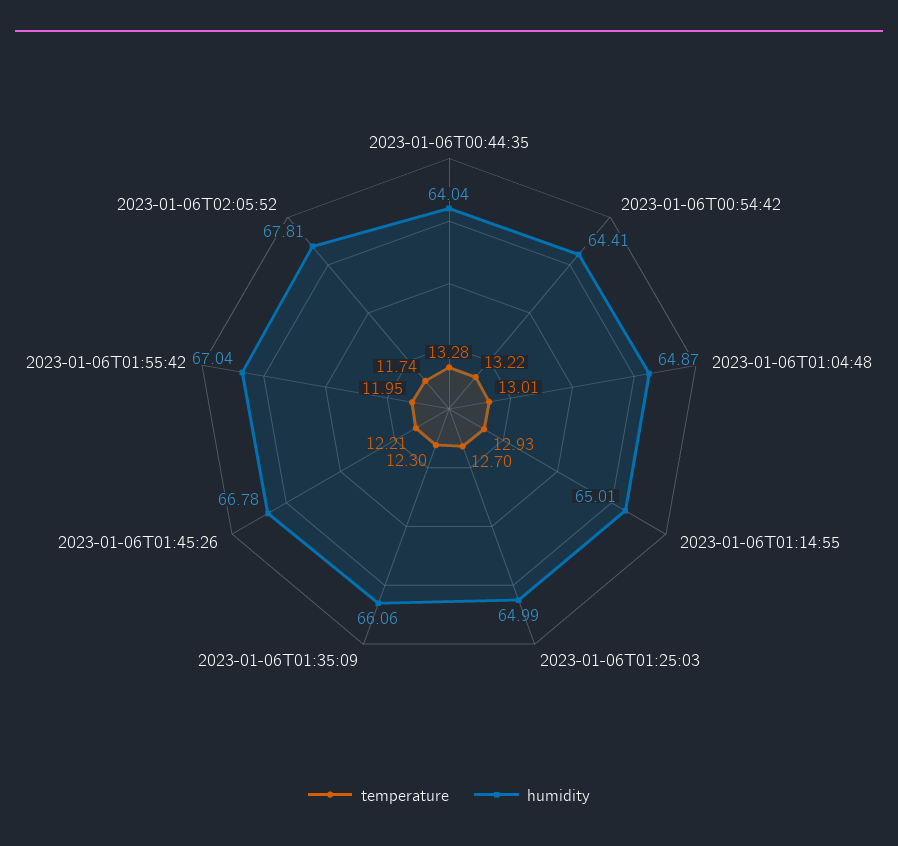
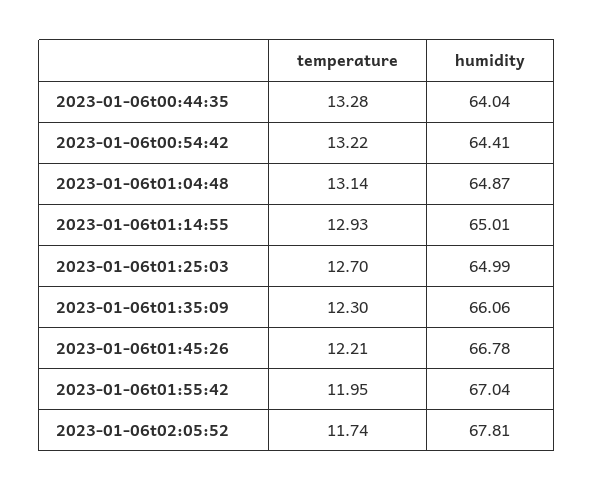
temperature, 2023-01-06T01:04:48: 13.01 -> 13.14

